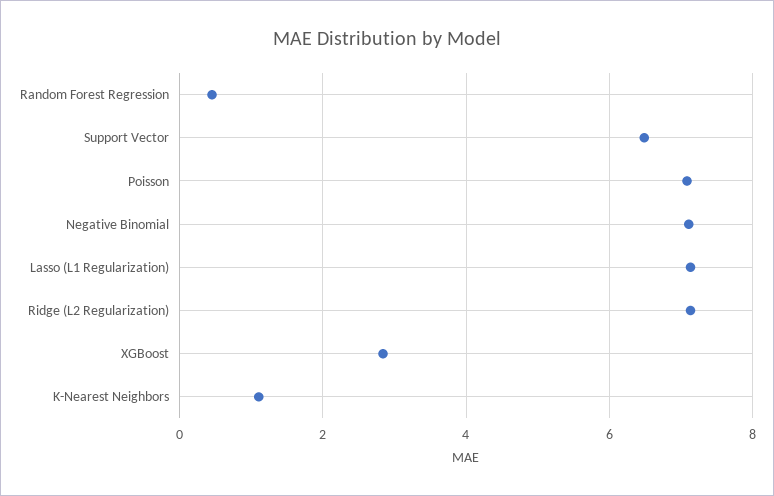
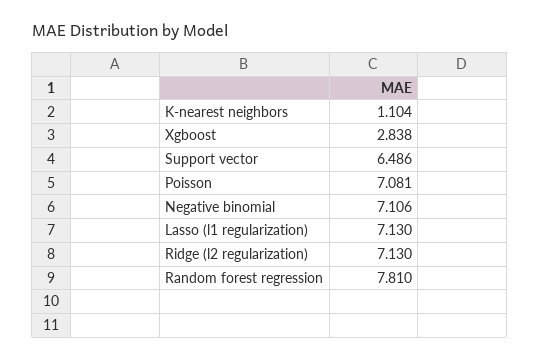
Random Forest Regression: 0.4 -> 7.81

